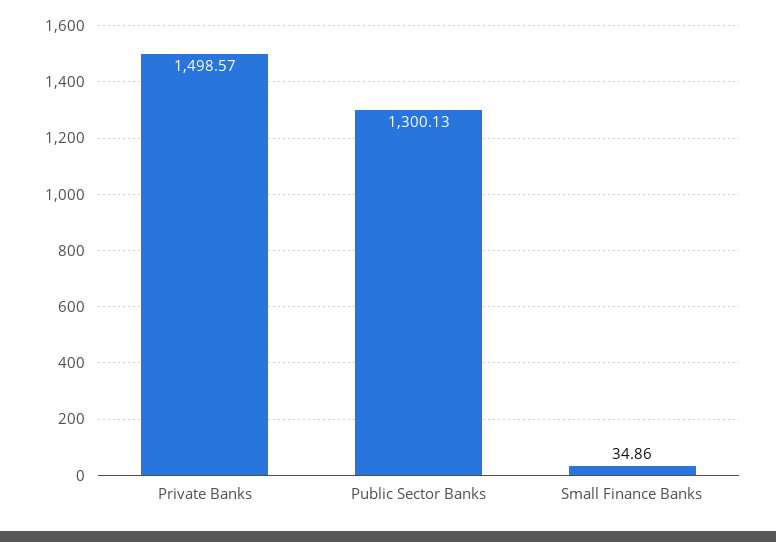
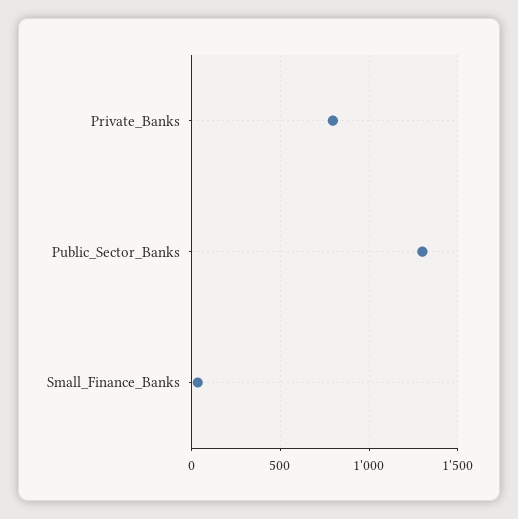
Private Banks: 1498.57 -> 800

